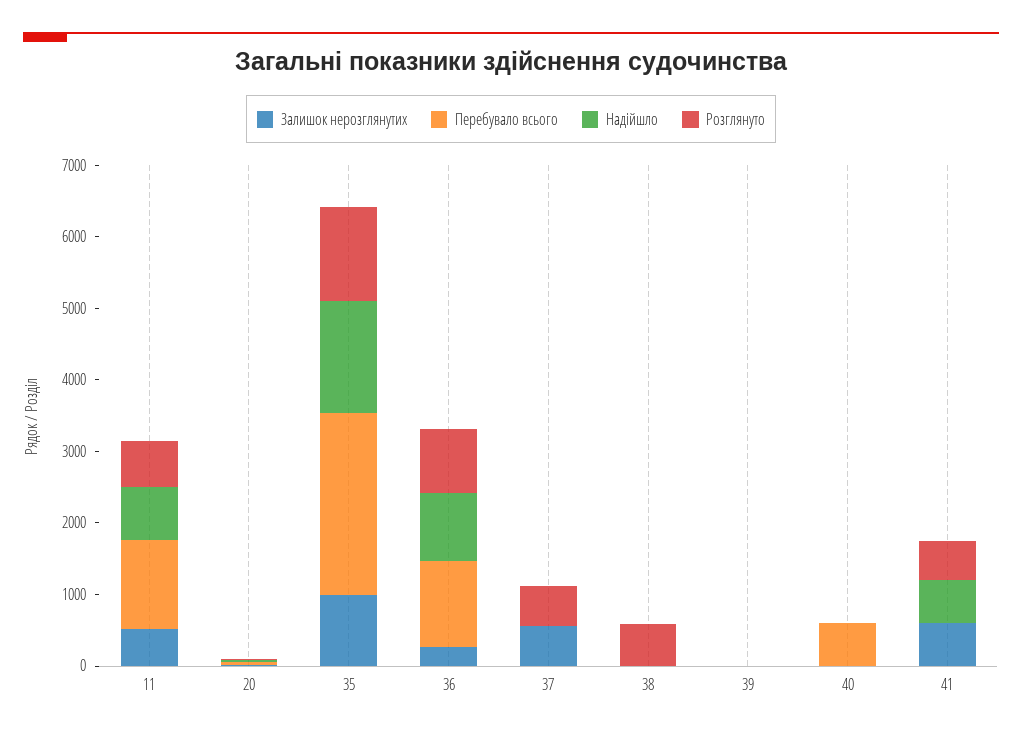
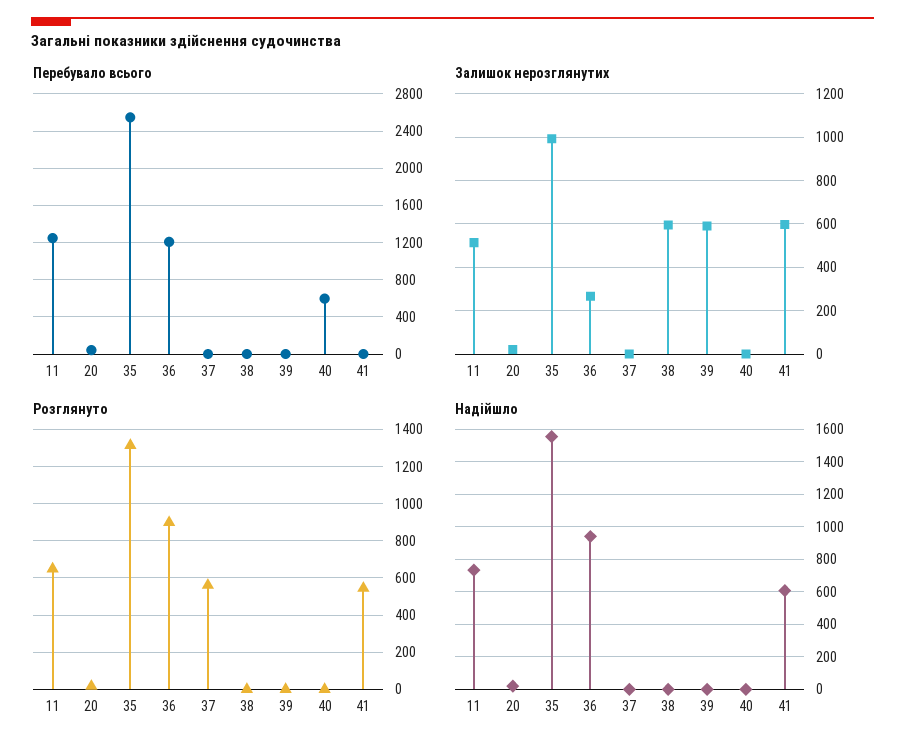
Залишок нерозглянутих, 37: 600 -> 0
Залишок нерозглянутих, 38: 0 -> 600
Розглянуто, 38: 600 -> 0
Залишок нерозглянутих, 39: 0 -> 600

